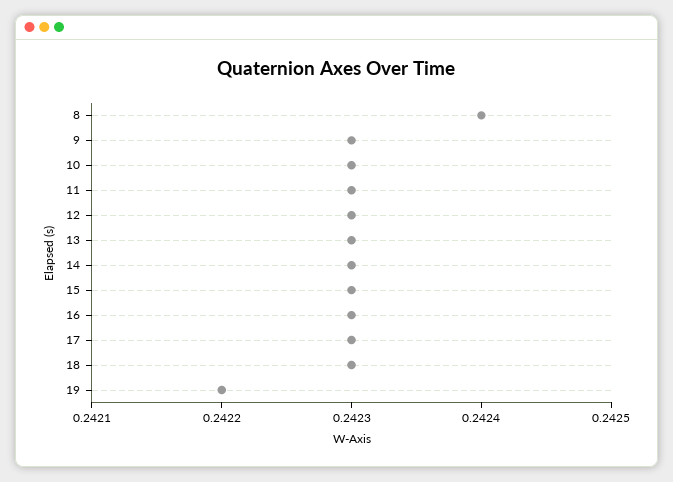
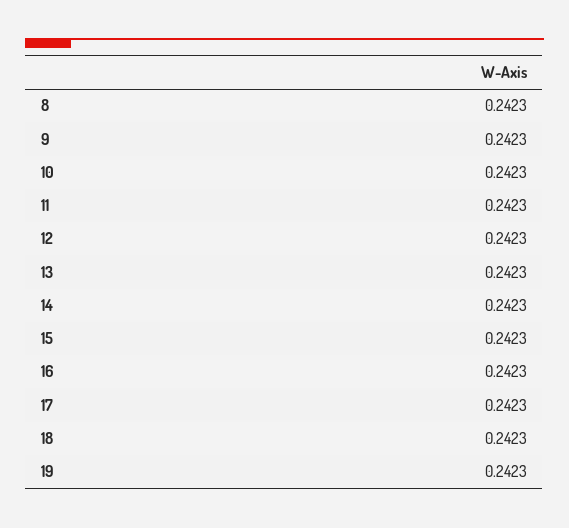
8: 0.2424 -> 0.2423
19: 0.2422 -> 0.2423

